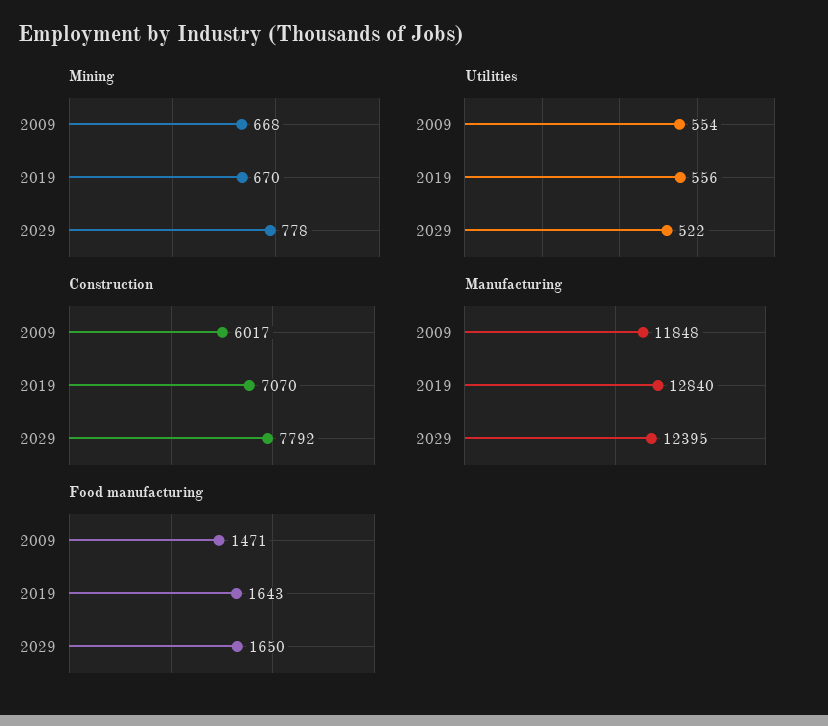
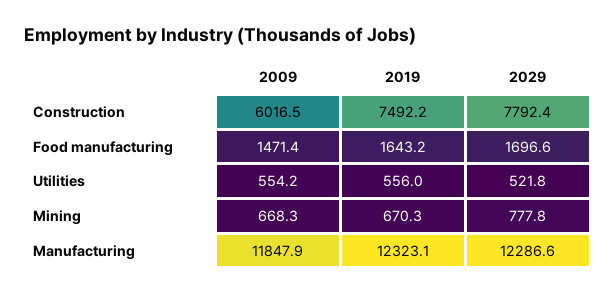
Construction, 2019: 7070 -> 7492.2
Manufacturing, 2019: 12840 -> 12323.1
Manufacturing, 2029: 12395 -> 12286.6
Food manufacturing, 2029: 1650 -> 1696.6

